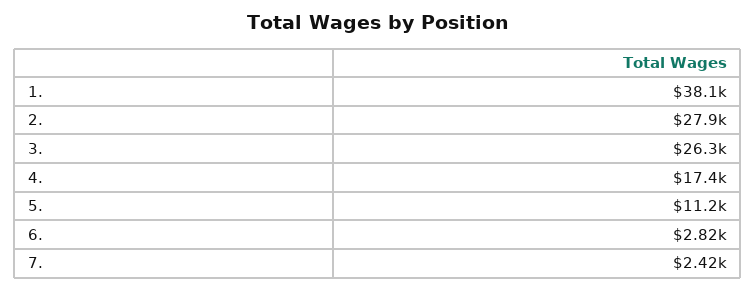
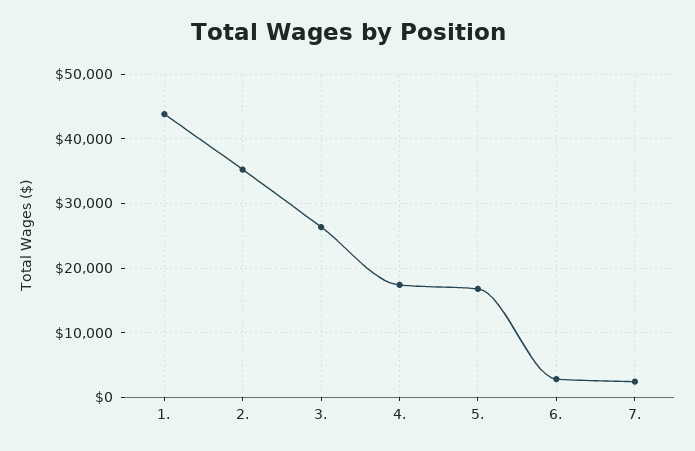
1.: 38100 -> 44000
2.: 27900 -> 35000
5.: 11200 -> 17000

